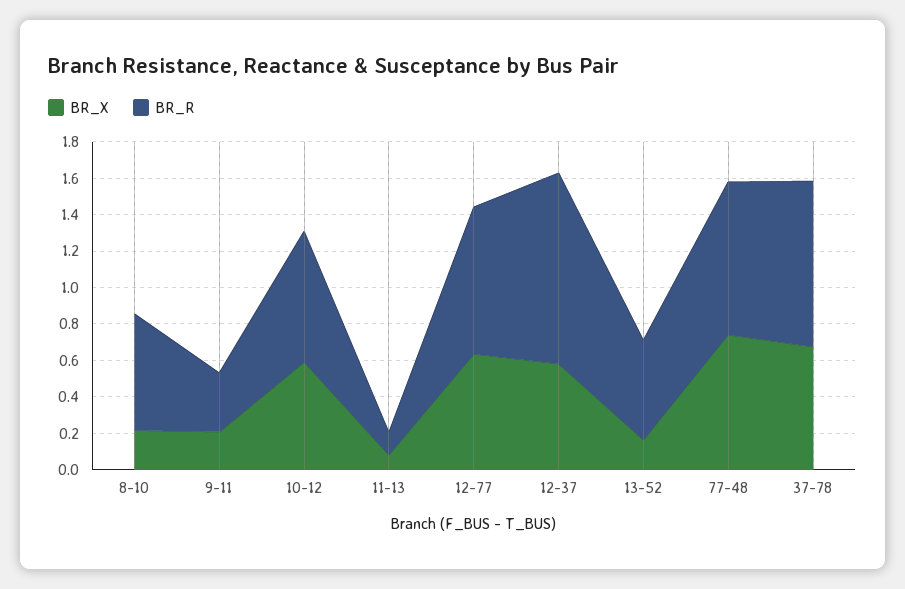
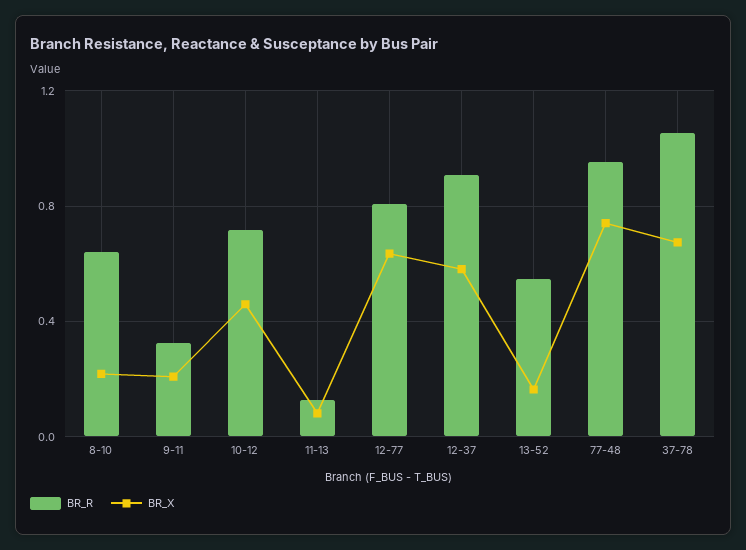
BR_X, 10-12: 0.6 -> 0.45
BR_R, 12-37: 1.05 -> 0.9
BR_R, 77-48: 0.85 -> 0.95
BR_R, 37-78: 0.9 -> 1.05

